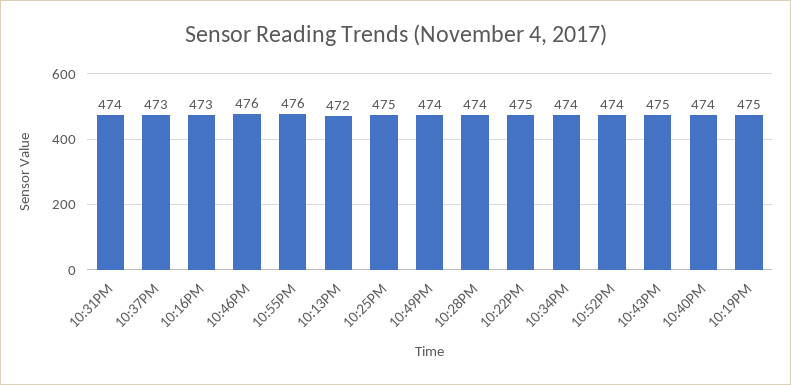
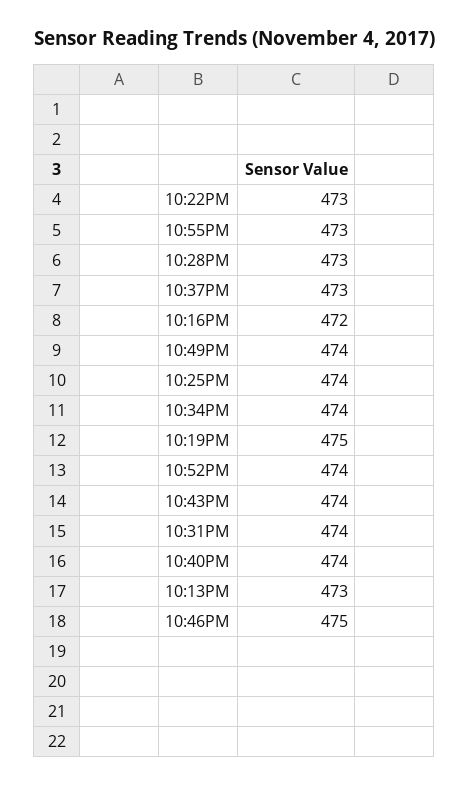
10:16PM: 473 -> 472
10:46PM: 476 -> 475
10:55PM: 476 -> 473
10:13PM: 472 -> 473
10:25PM: 475 -> 474
10:28PM: 474 -> 473
10:22PM: 475 -> 473
10:43PM: 475 -> 474

